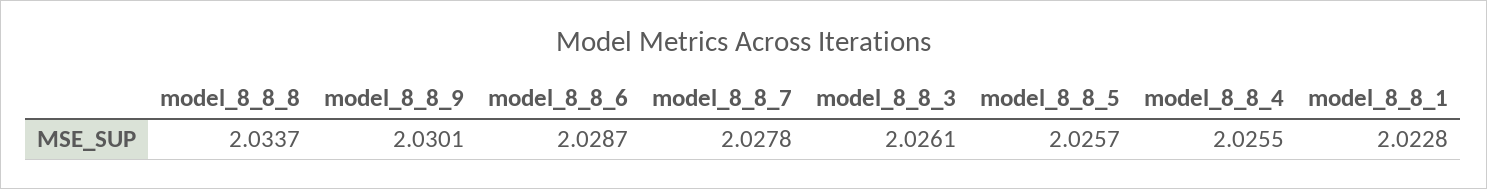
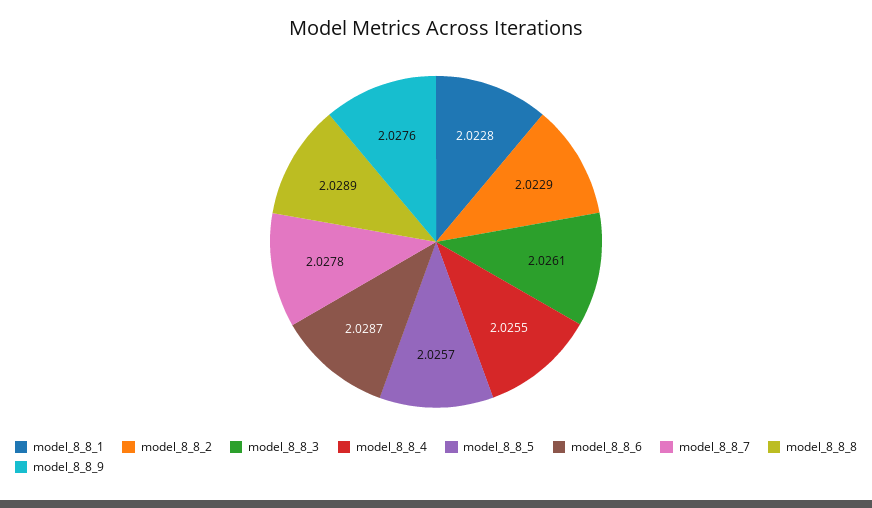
model_8_8_8: 2.0337 -> 2.0289
model_8_8_9: 2.0301 -> 2.0276
model_8_8_2: none -> 2.0229

